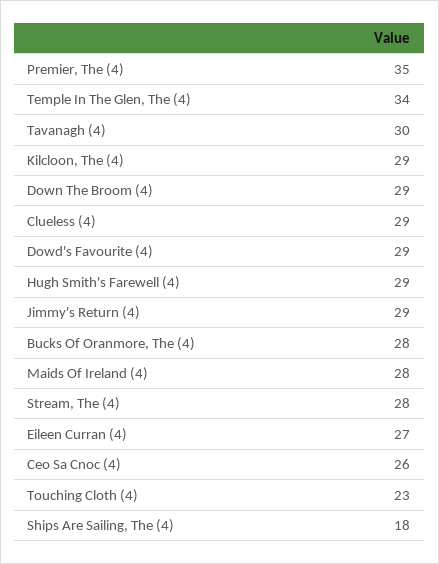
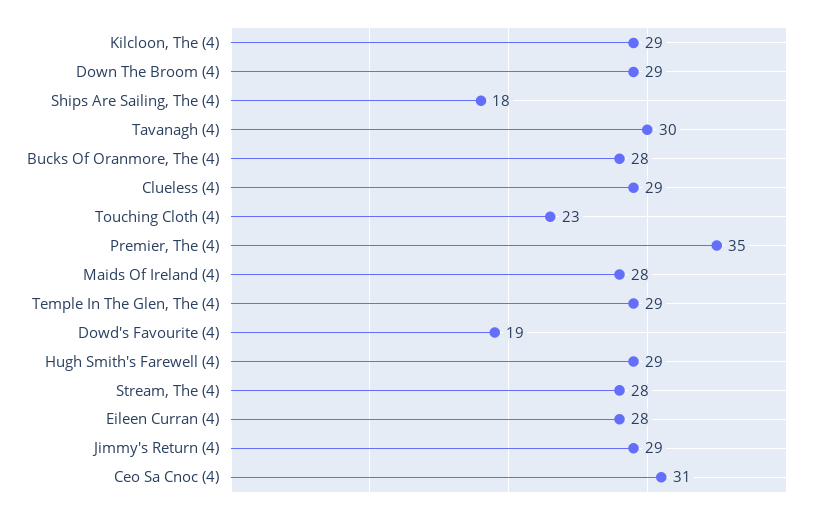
Temple In The Glen, The (4): 34 -> 29
Dowd's Favourite (4): 29 -> 19
Eileen Curran (4): 27 -> 28
Ceo Sa Cnoc (4): 26 -> 31

